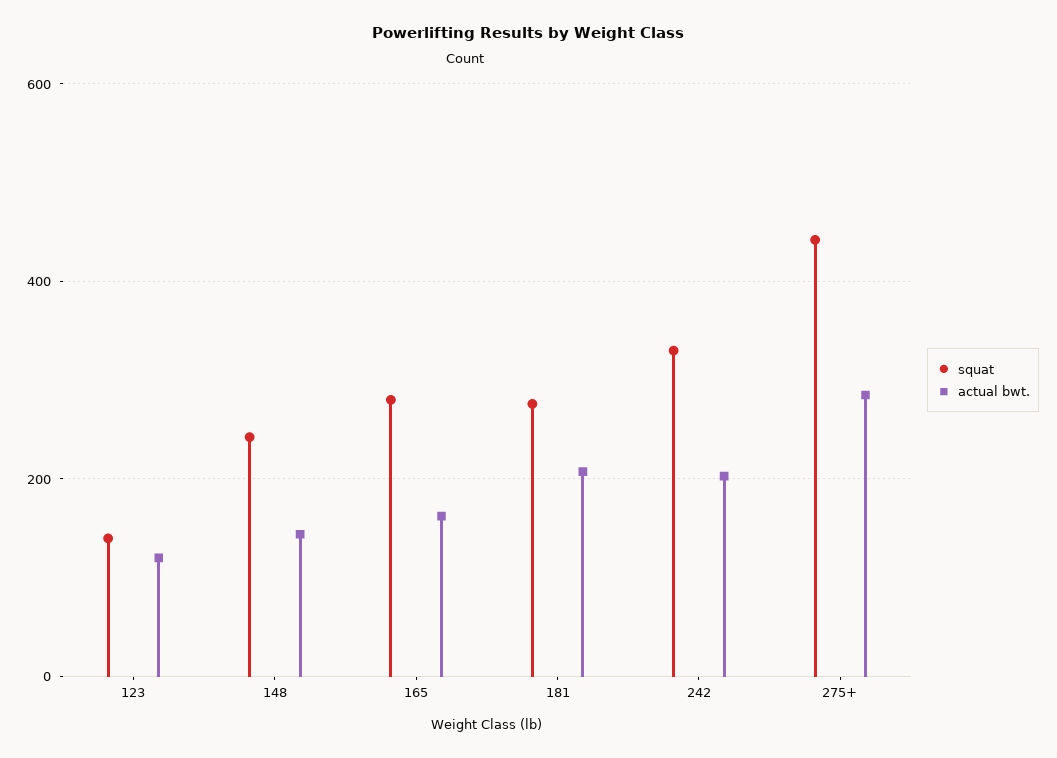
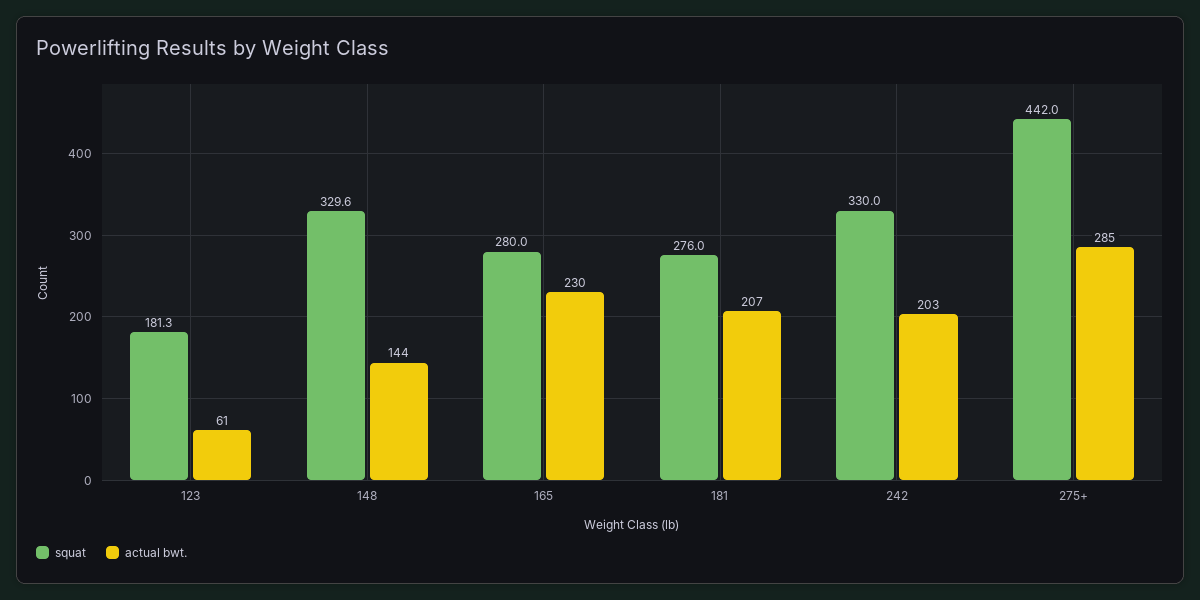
squat, 123: 140 -> 181.3
actual bwt., 123: 120 -> 61
squat, 148: 240 -> 329.6
actual bwt., 165: 160 -> 230

